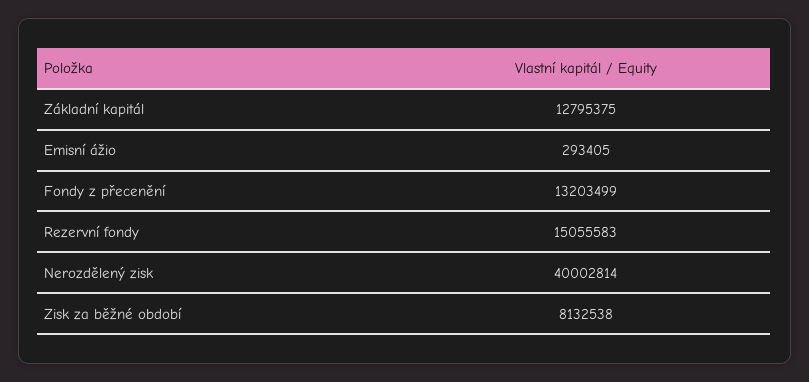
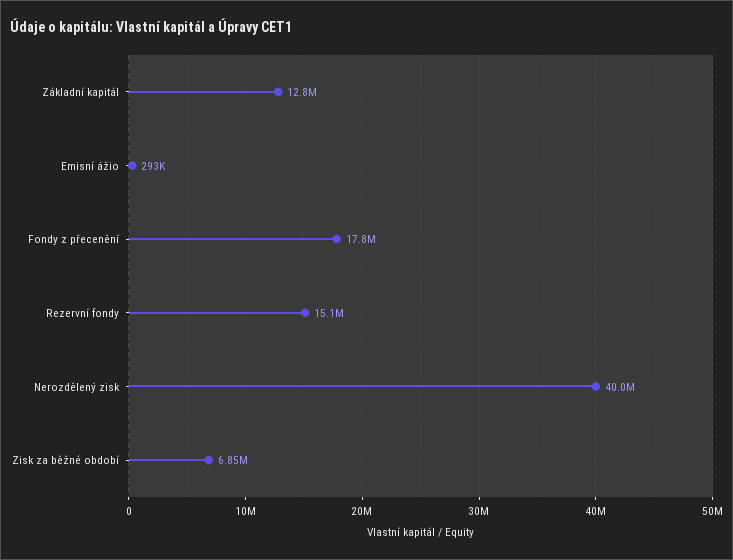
Fondy z přecenění: 13203499 -> 17800000
Zisk za běžné období: 8132538 -> 6850000

